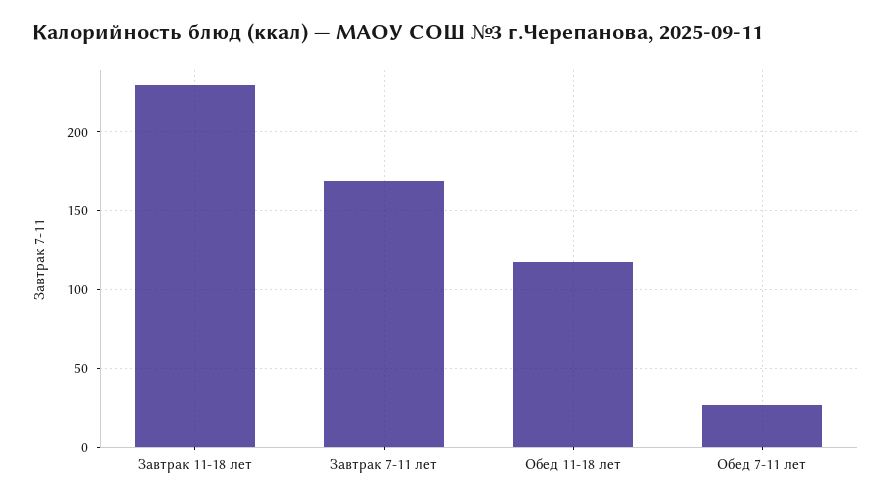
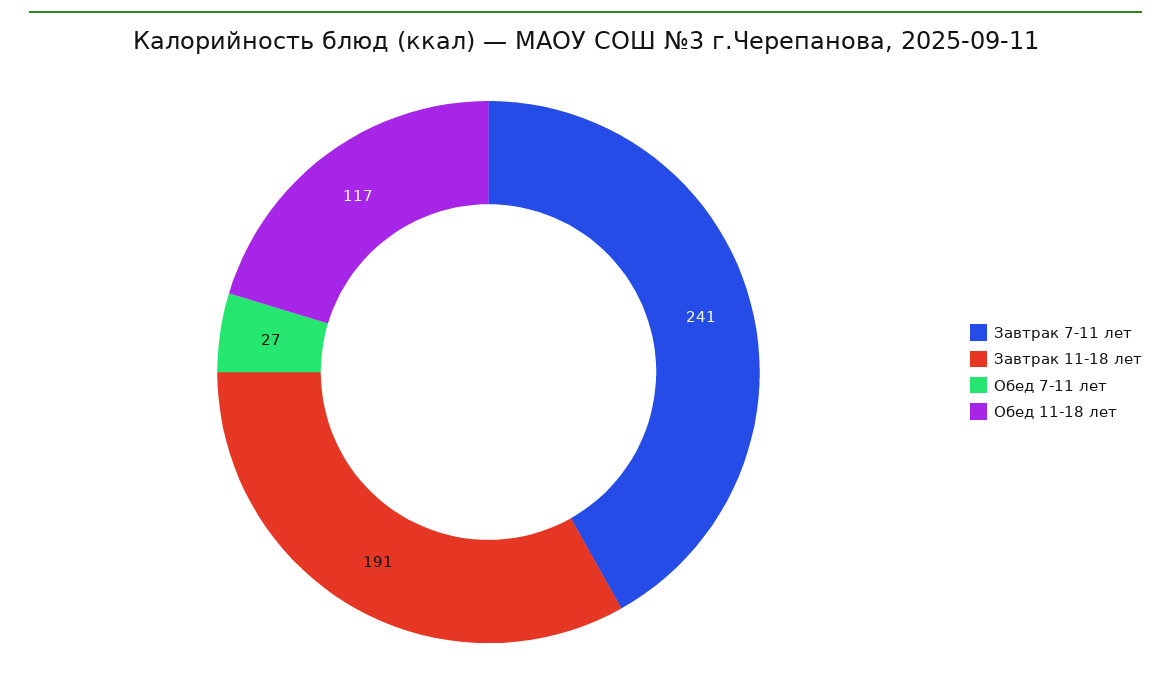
Завтрак 11-18 лет: 230 -> 191
Завтрак 7-11 лет: 170 -> 241

